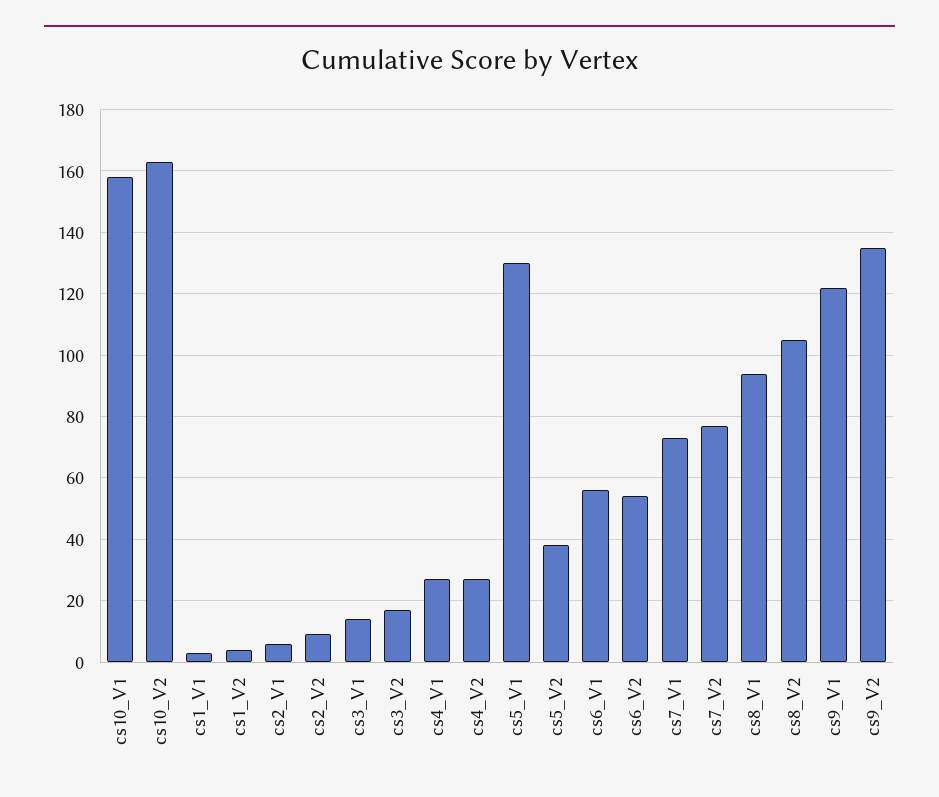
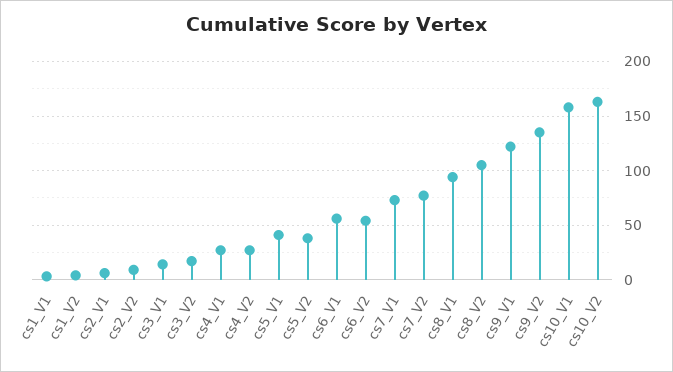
cs5_V1: 130 -> 40

